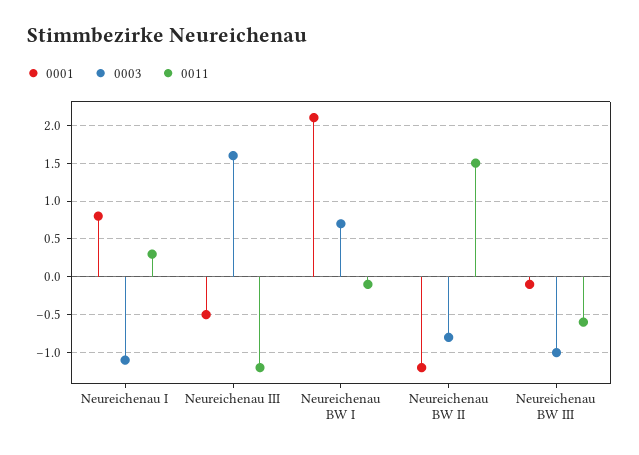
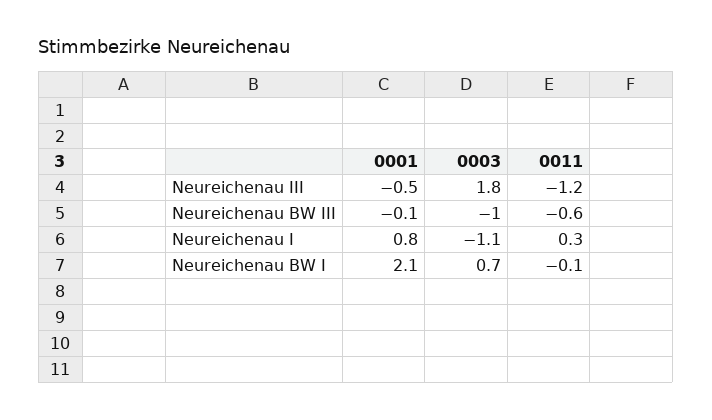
0003, Neureichenau III: 1.6 -> 1.8
0001, Neureichenau BW II: -1.2 -> none
0003, Neureichenau BW II: -0.8 -> none
0011, Neureichenau BW II: 1.5 -> none

